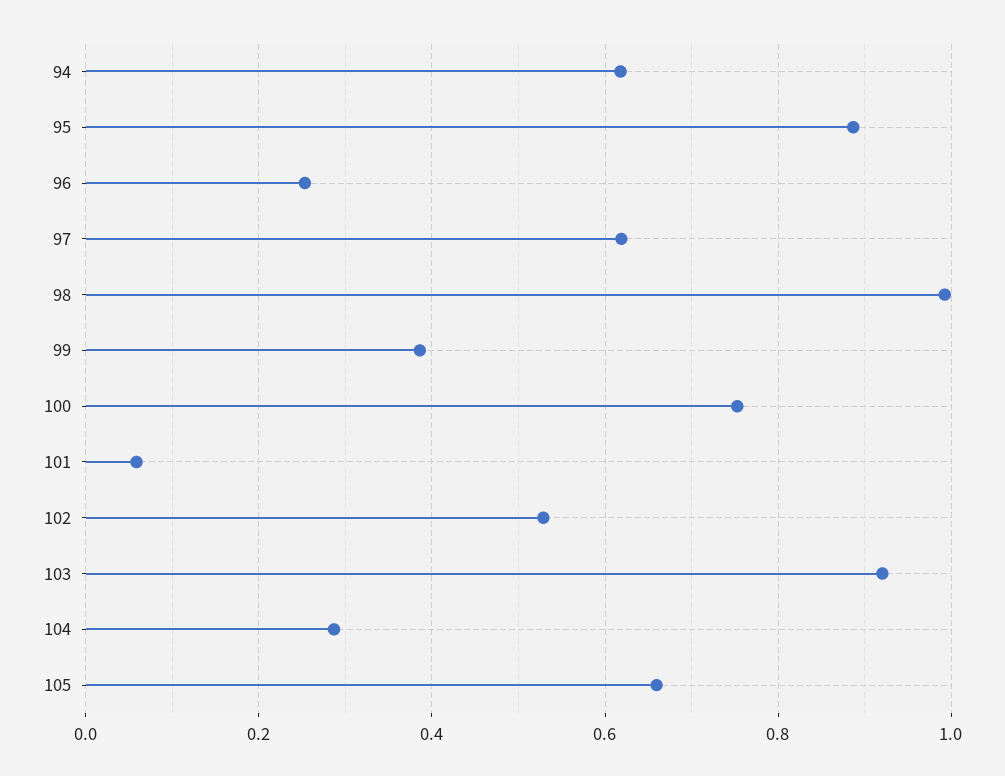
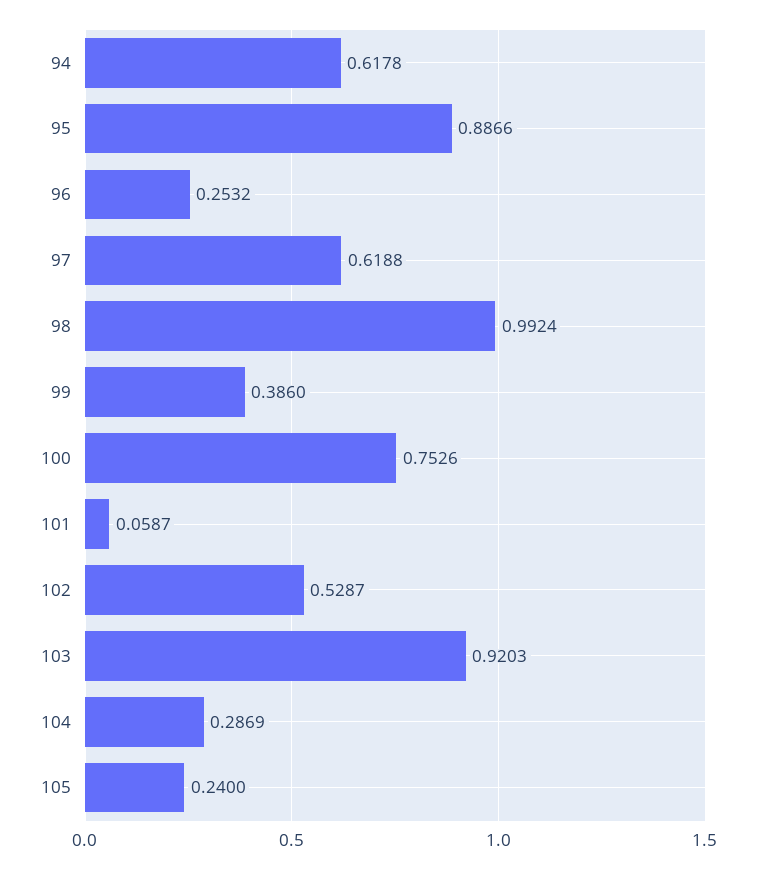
105: 0.66 -> 0.24

